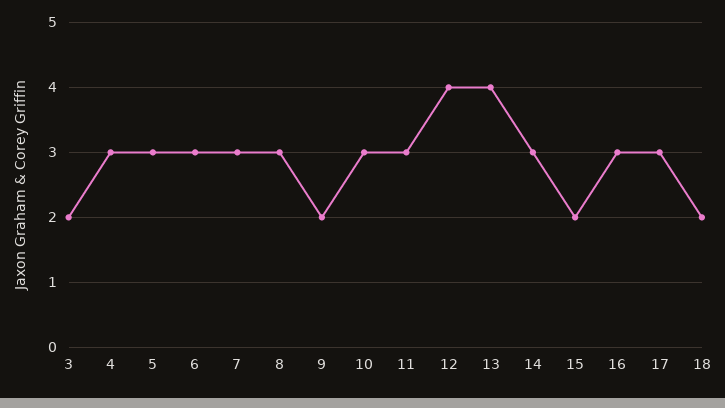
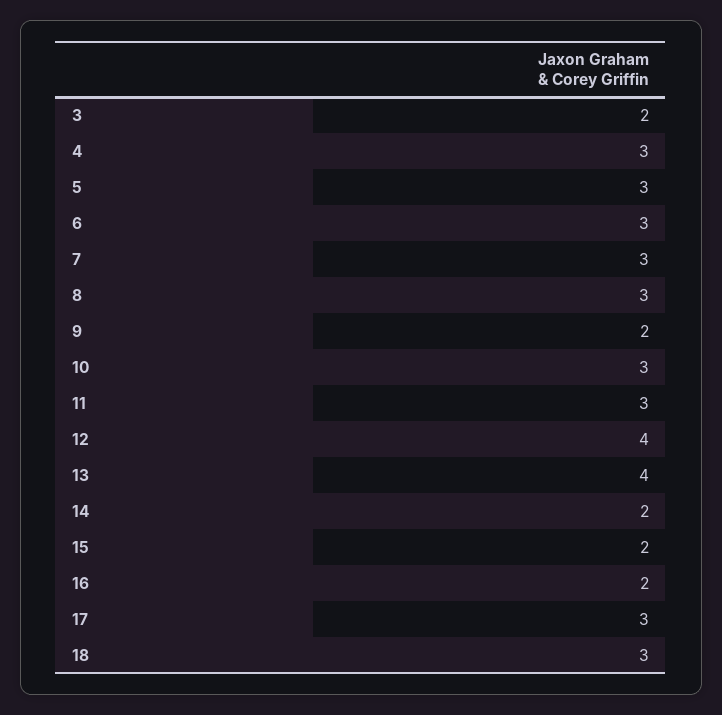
14: 3 -> 2
16: 3 -> 2
18: 2 -> 3

